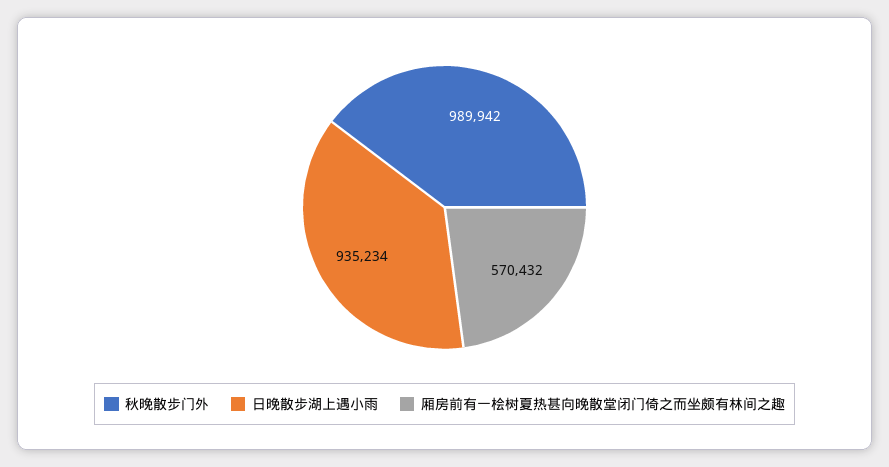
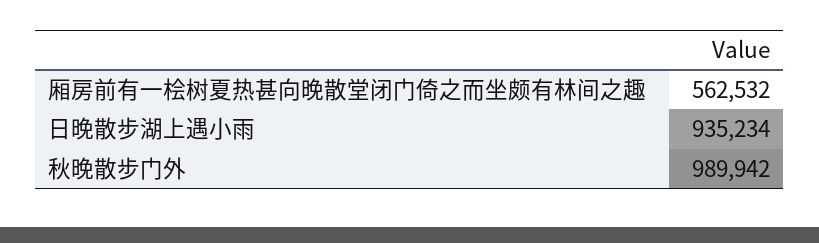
厢房前有一桧树夏热甚向晚散堂闭门倚之而坐颇有林间之趣: 570432 -> 562532

